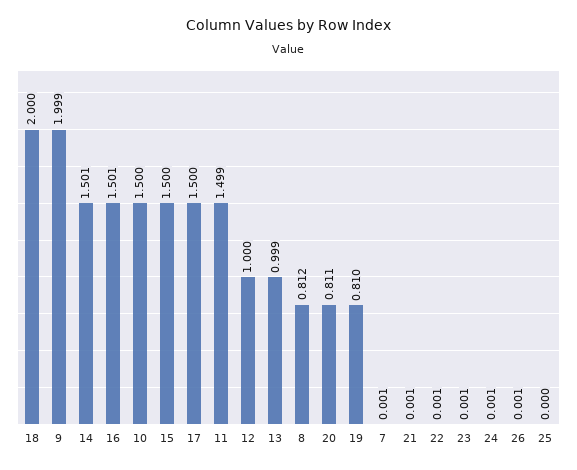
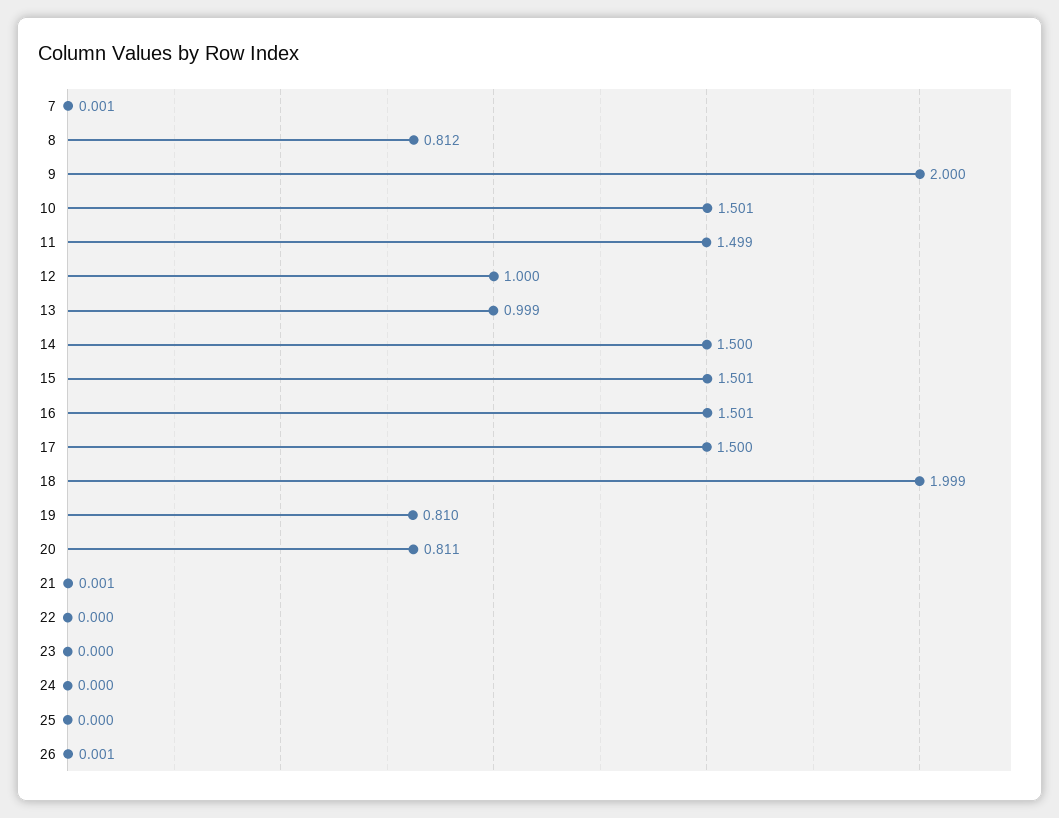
18: 2 -> 1.999
9: 1.999 -> 2
14: 1.501 -> 1.5
10: 1.5 -> 1.501
15: 1.5 -> 1.501
22: 0.001 -> 0
23: 0.001 -> 0
24: 0.001 -> 0

